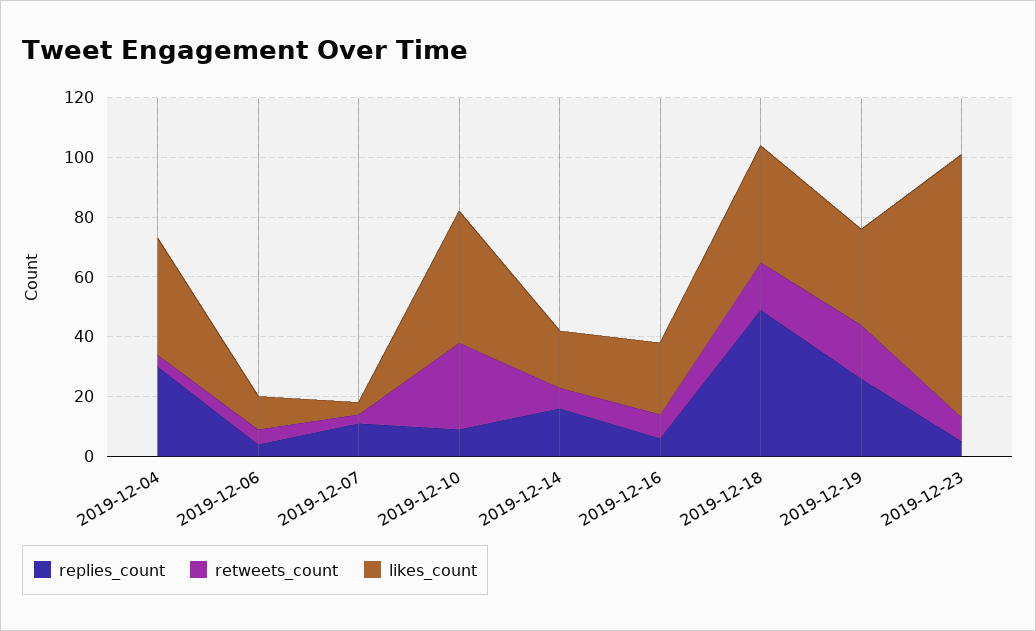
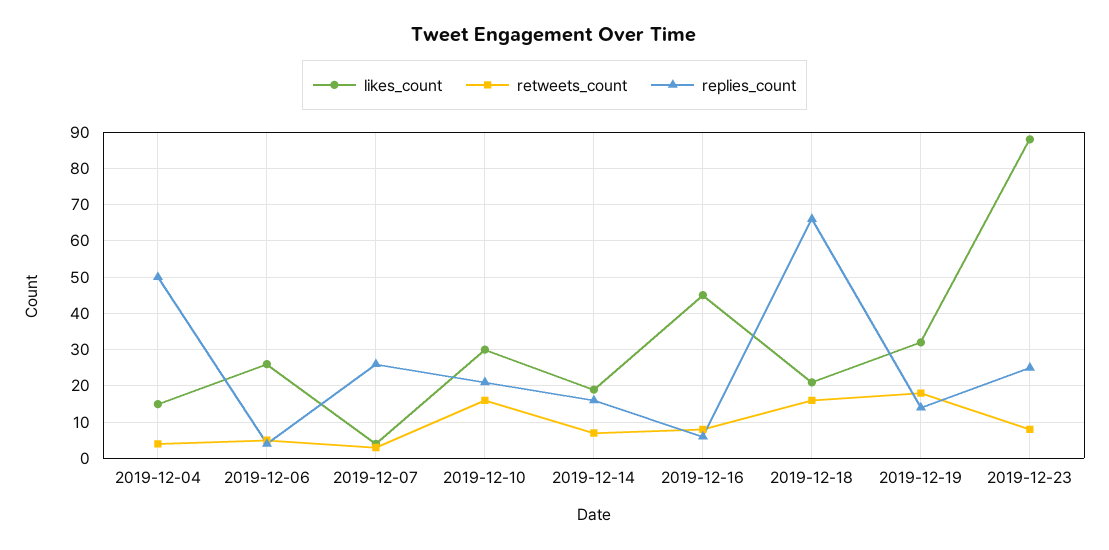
replies_count, 2019-12-04: 30 -> 50
likes_count, 2019-12-04: 40 -> 15
likes_count, 2019-12-06: 10 -> 25
replies_count, 2019-12-07: 10 -> 25
replies_count, 2019-12-10: 10 -> 20
retweets_count, 2019-12-10: 30 -> 15
likes_count, 2019-12-10: 45 -> 30
likes_count, 2019-12-16: 25 -> 45
replies_count, 2019-12-18: 50 -> 65
likes_count, 2019-12-18: 40 -> 20
replies_count, 2019-12-19: 25 -> 15
replies_count, 2019-12-23: 5 -> 25

